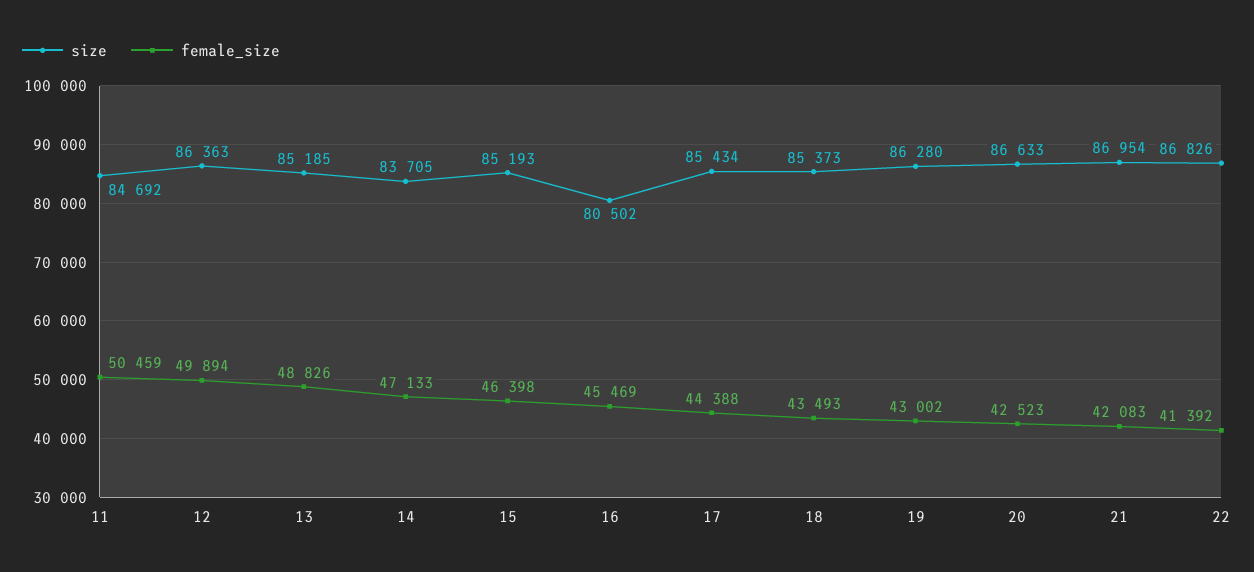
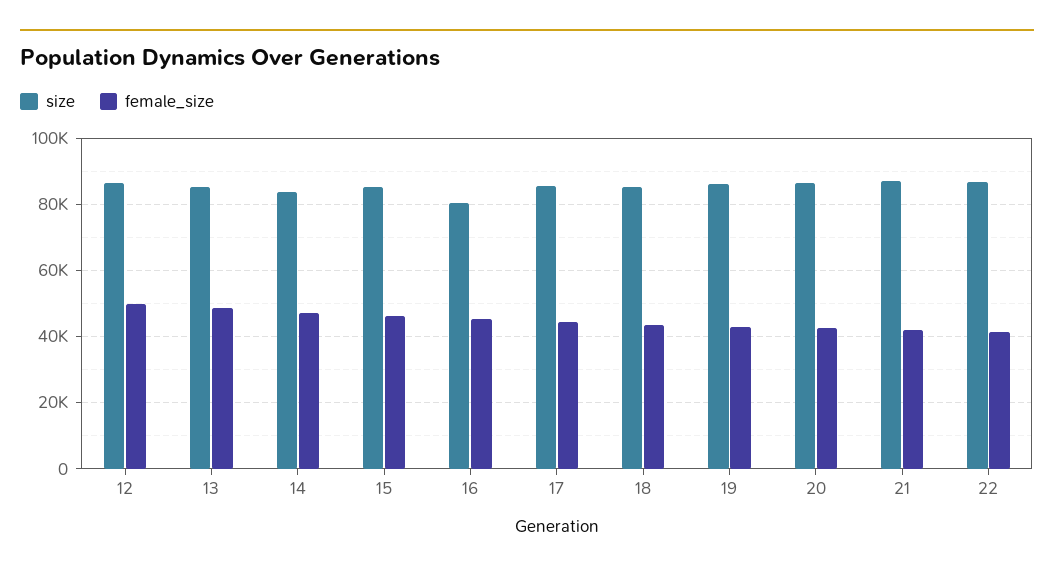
size, 11: 84692 -> none
female_size, 11: 50459 -> none

